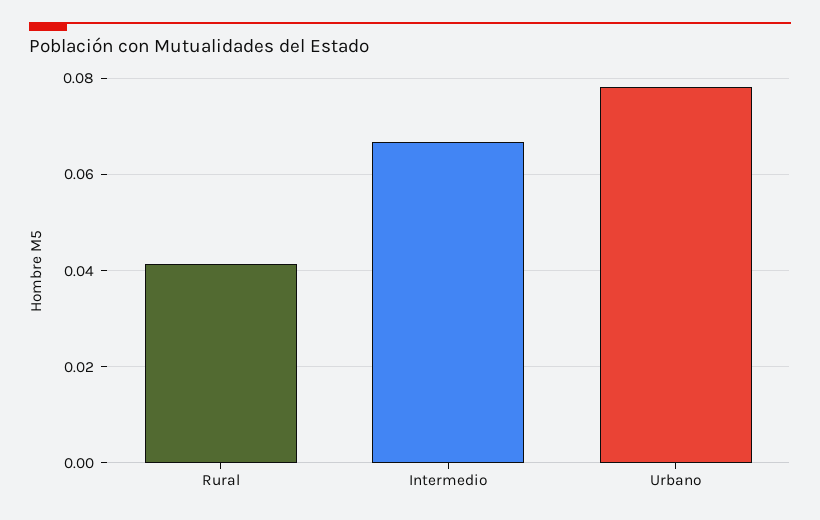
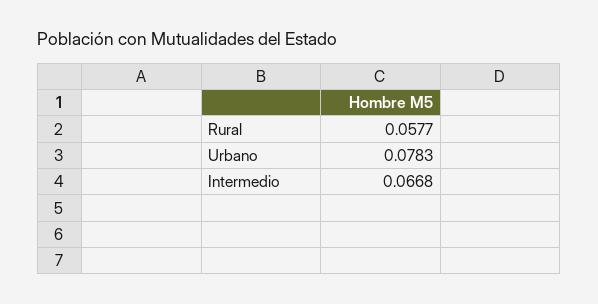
Rural: 0.042 -> 0.0577

